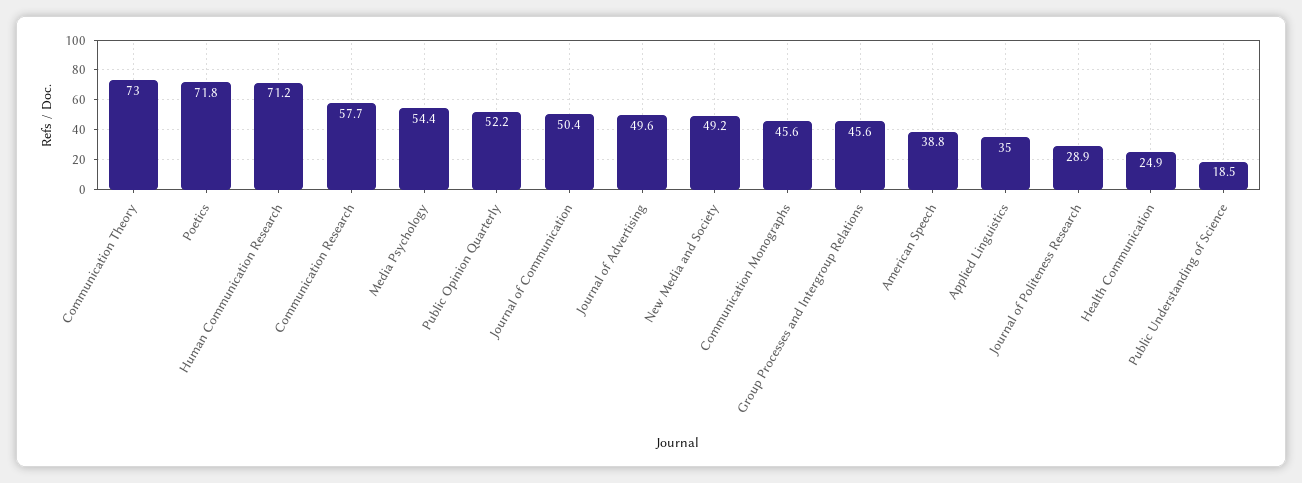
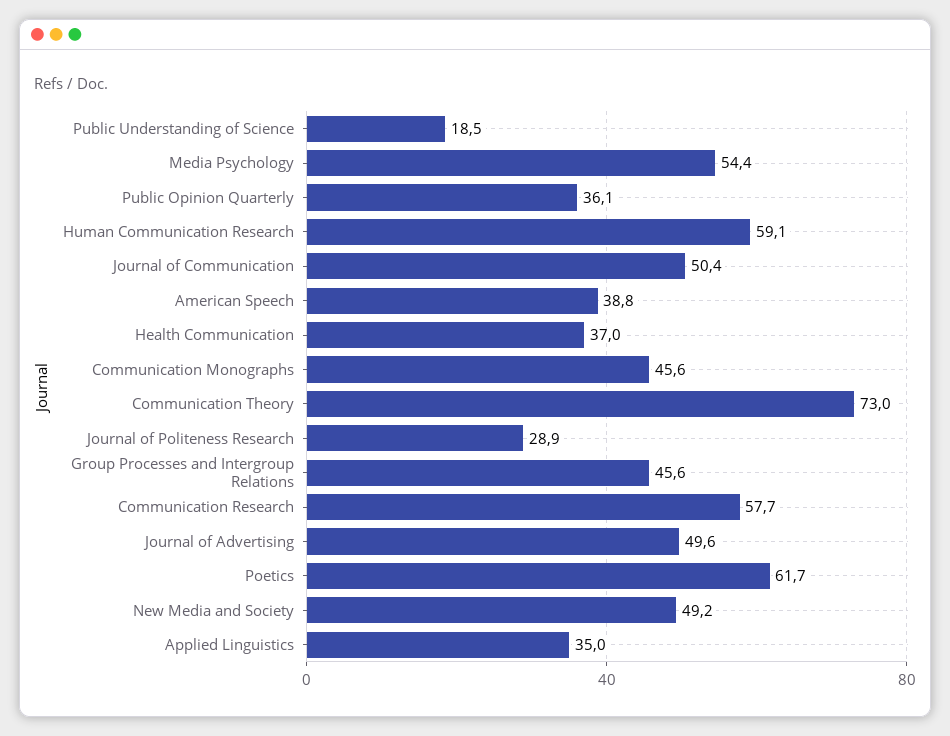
Poetics: 71.8 -> 61.7
Human Communication Research: 71.2 -> 59.1
Public Opinion Quarterly: 52.2 -> 36.1
Health Communication: 24.9 -> 37

